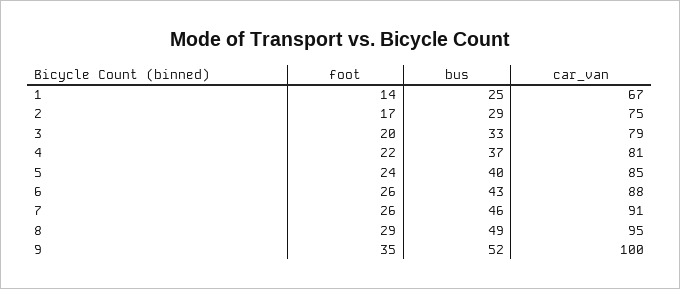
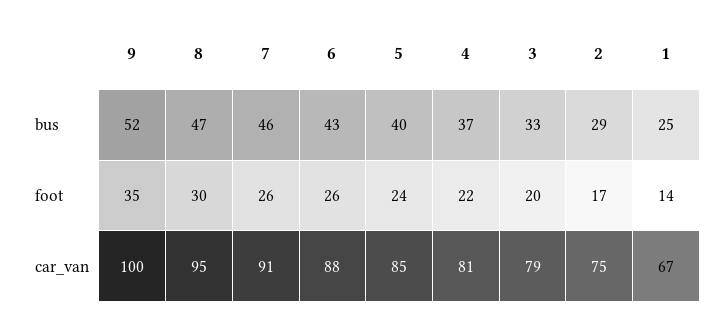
foot, 8: 29 -> 30
bus, 8: 49 -> 47

